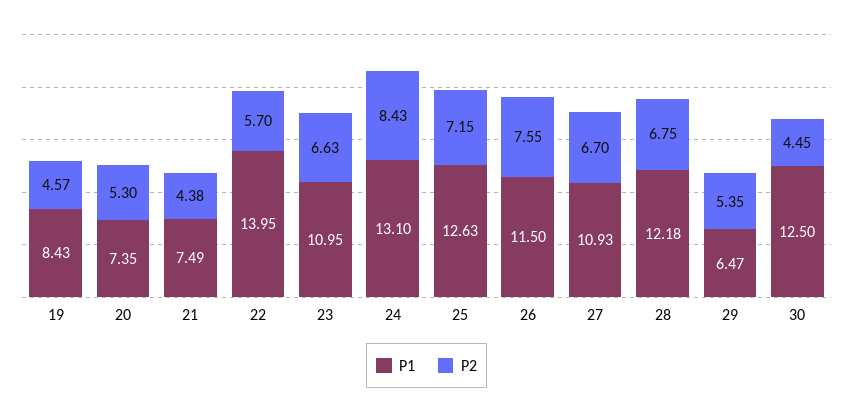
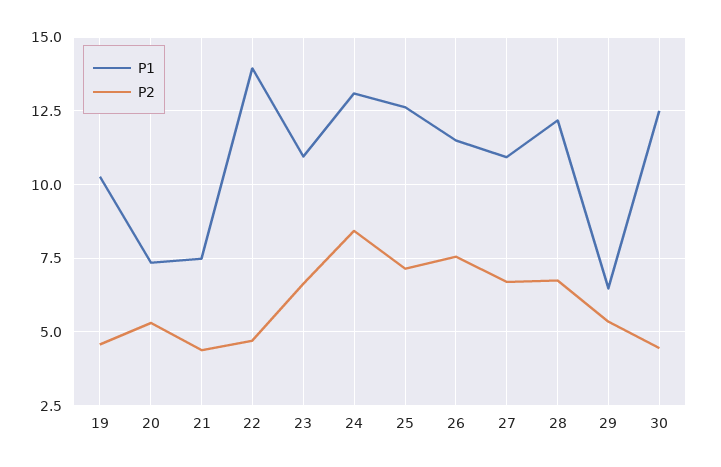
P1, 19: 8.43 -> 10.25
P2, 22: 5.7 -> 4.75

